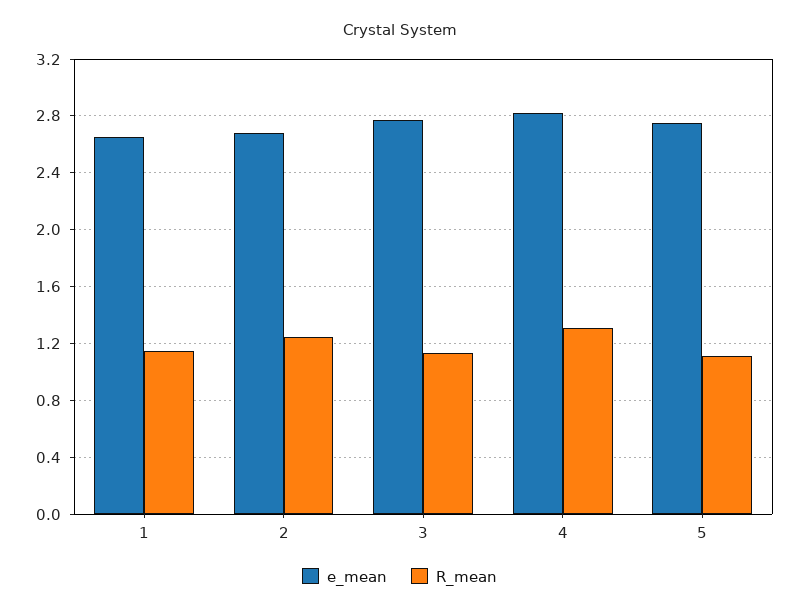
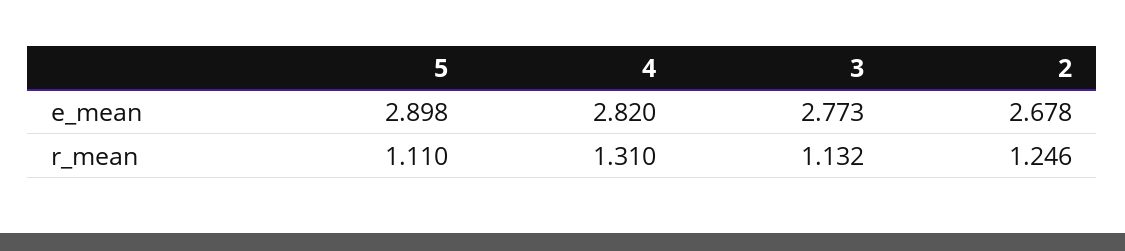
e_mean, 1: 2.65 -> none
R_mean, 1: 1.15 -> none
e_mean, 5: 2.75 -> 2.898

